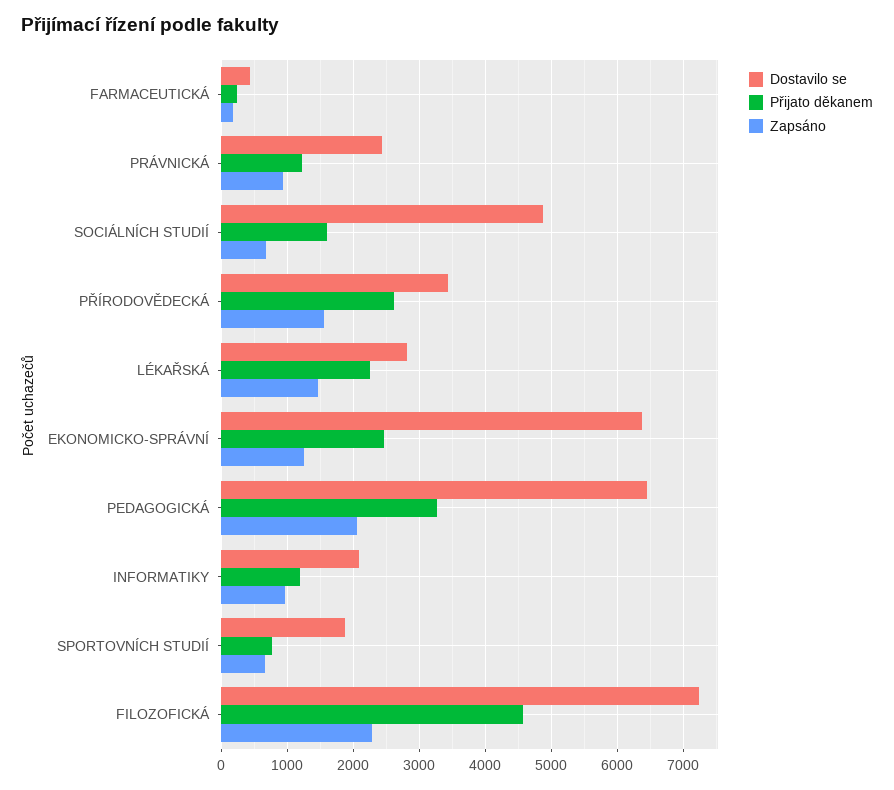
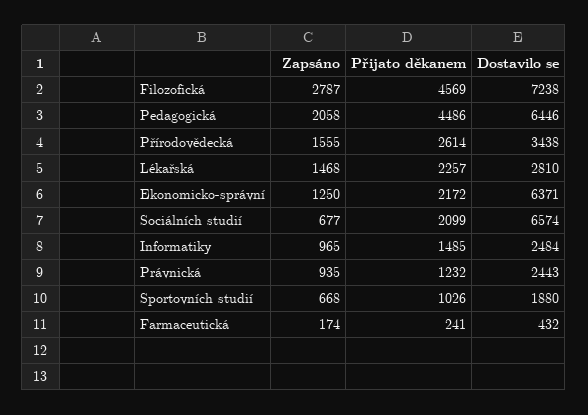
Dostavilo se, SOCIÁLNÍCH STUDIÍ: 4900 -> 6574
Přijato děkanem, SOCIÁLNÍCH STUDIÍ: 1600 -> 2099
Přijato děkanem, EKONOMICKO-SPRÁVNÍ: 2500 -> 2172
Přijato děkanem, PEDAGOGICKÁ: 3300 -> 4486
Dostavilo se, INFORMATIKY: 2100 -> 2484
Přijato děkanem, INFORMATIKY: 1200 -> 1485
Přijato děkanem, SPORTOVNÍCH STUDIÍ: 800 -> 1026
Zapsáno, FILOZOFICKÁ: 2300 -> 2787

